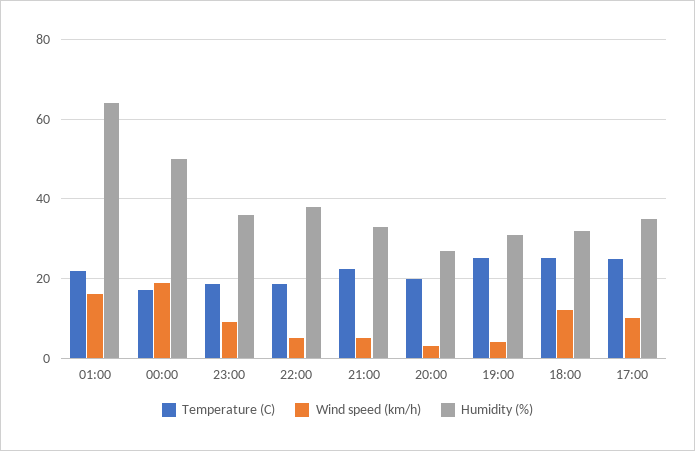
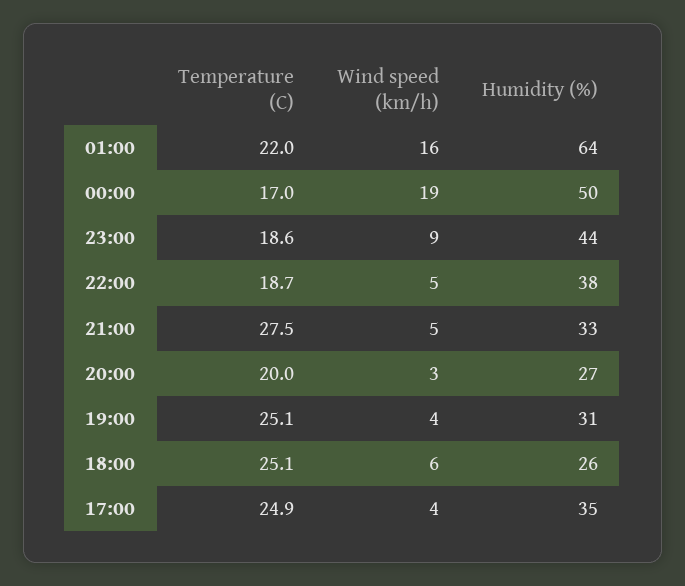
Humidity (%), 23:00: 36 -> 44
Temperature (C), 21:00: 22 -> 27.5
Wind speed (km/h), 18:00: 12 -> 6
Humidity (%), 18:00: 32 -> 26
Wind speed (km/h), 17:00: 10 -> 4

